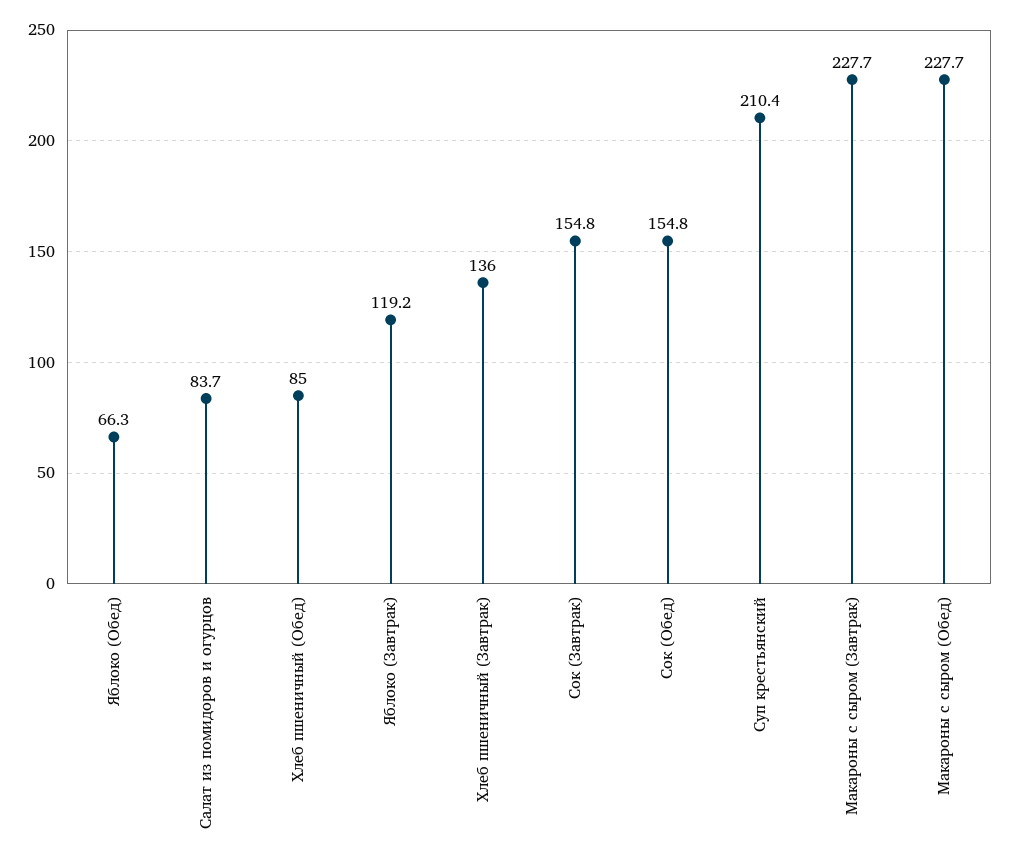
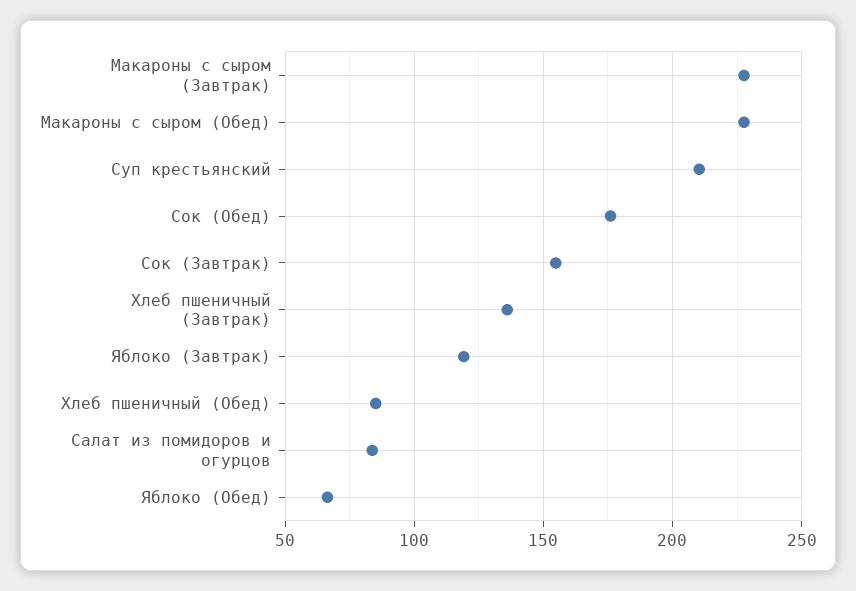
Сок (Обед): 154.8 -> 175

